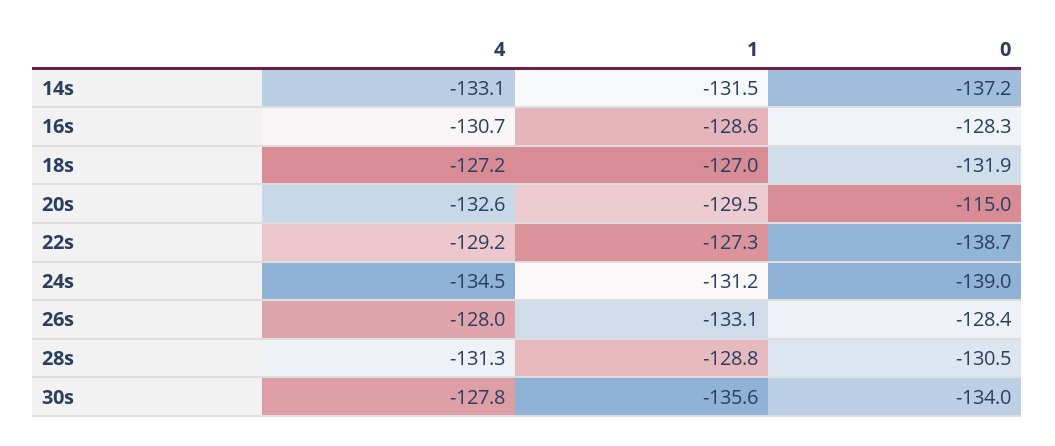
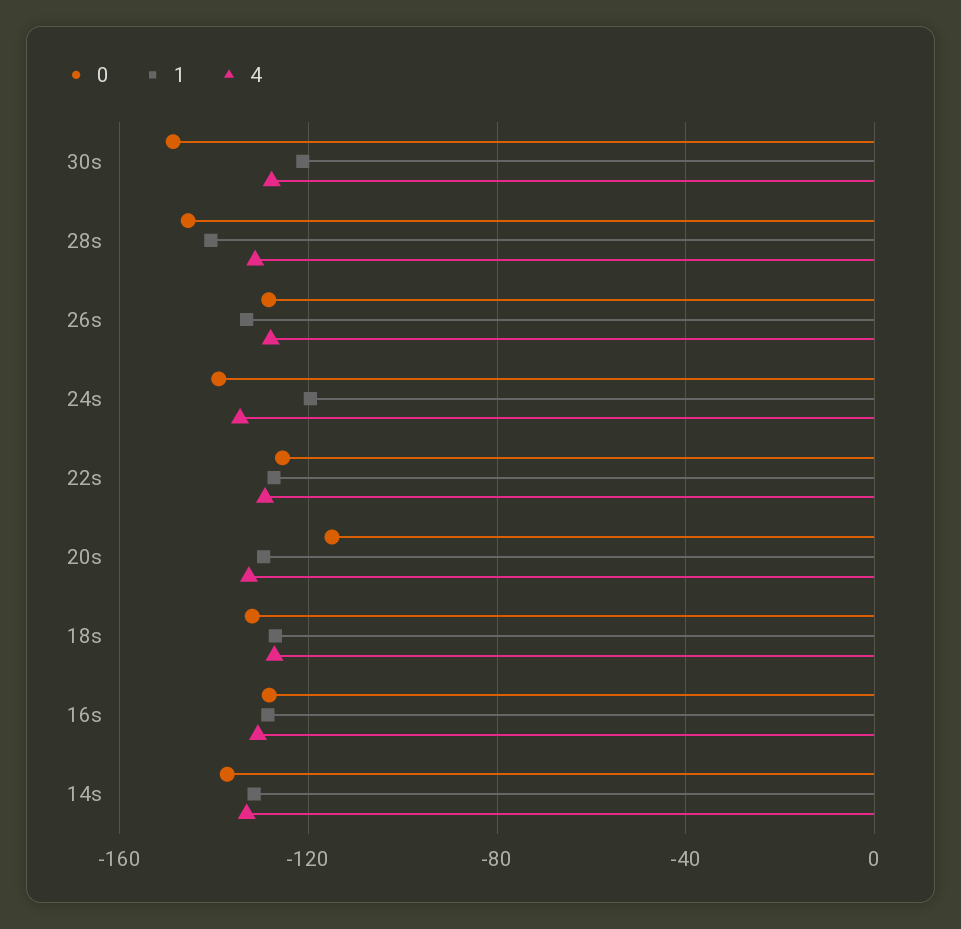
0, 22s: -138.7 -> -125
1, 24s: -131.2 -> -120
1, 28s: -128.8 -> -140
0, 28s: -130.5 -> -145
1, 30s: -135.6 -> -120
0, 30s: -134 -> -150

